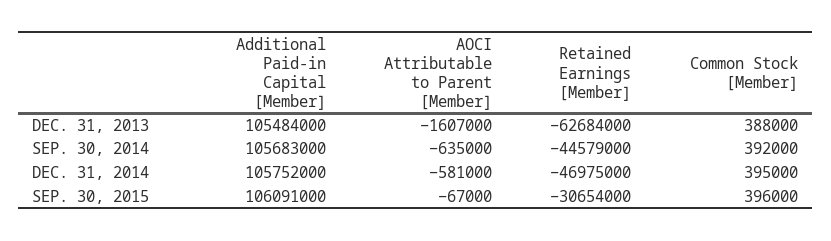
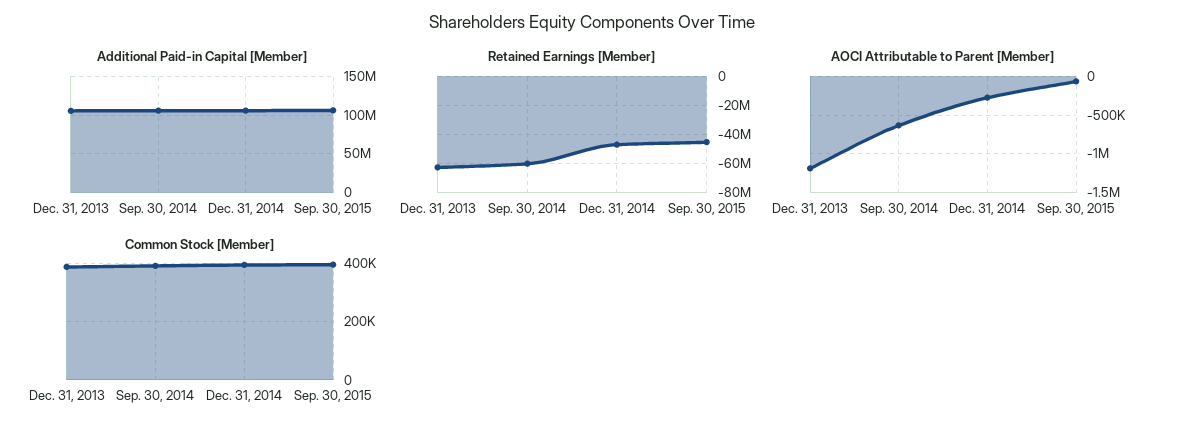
AOCI Attributable to Parent [Member], DEC. 31, 2013: -1607000 -> -1200000
Retained Earnings [Member], SEP. 30, 2014: -44579000 -> -60000000
AOCI Attributable to Parent [Member], DEC. 31, 2014: -581000 -> -300000
Retained Earnings [Member], SEP. 30, 2015: -30654000 -> -45000000

